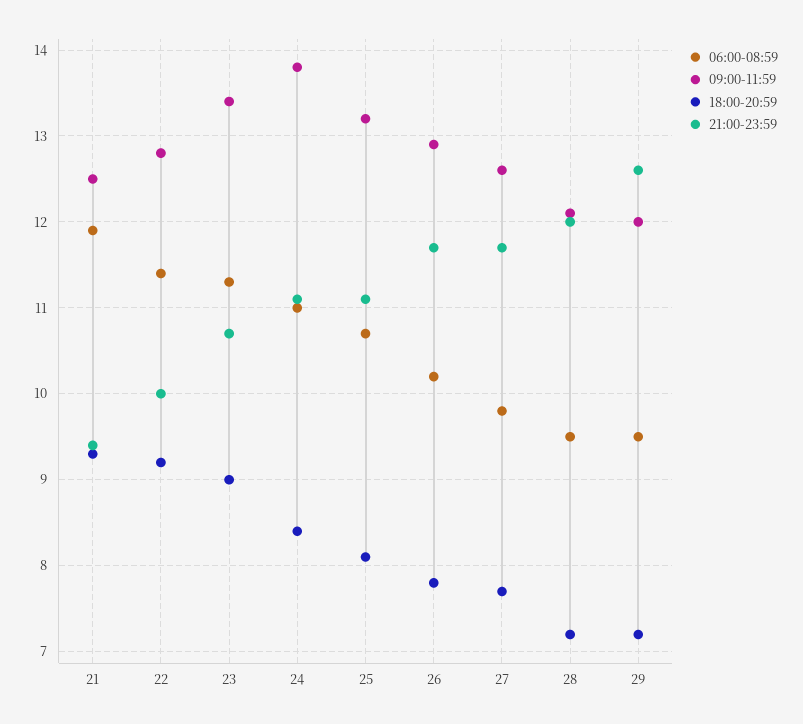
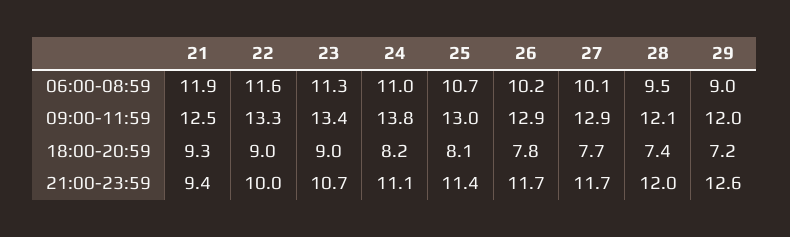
06:00-08:59, 22: 11.4 -> 11.6
09:00-11:59, 22: 12.8 -> 13.3
18:00-20:59, 22: 9.2 -> 9
18:00-20:59, 24: 8.4 -> 8.2
09:00-11:59, 25: 13.2 -> 13
21:00-23:59, 25: 11.1 -> 11.4
06:00-08:59, 27: 9.8 -> 10.1
09:00-11:59, 27: 12.6 -> 12.9
18:00-20:59, 28: 7.2 -> 7.4
06:00-08:59, 29: 9.5 -> 9

